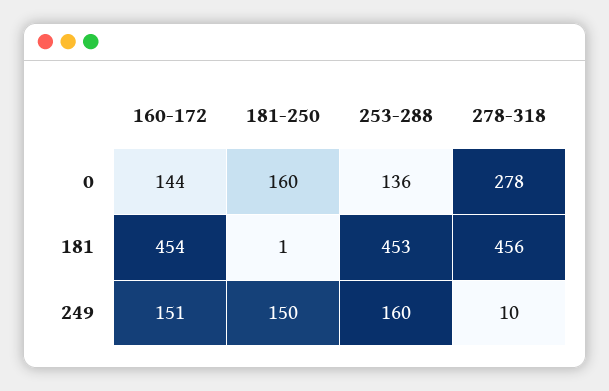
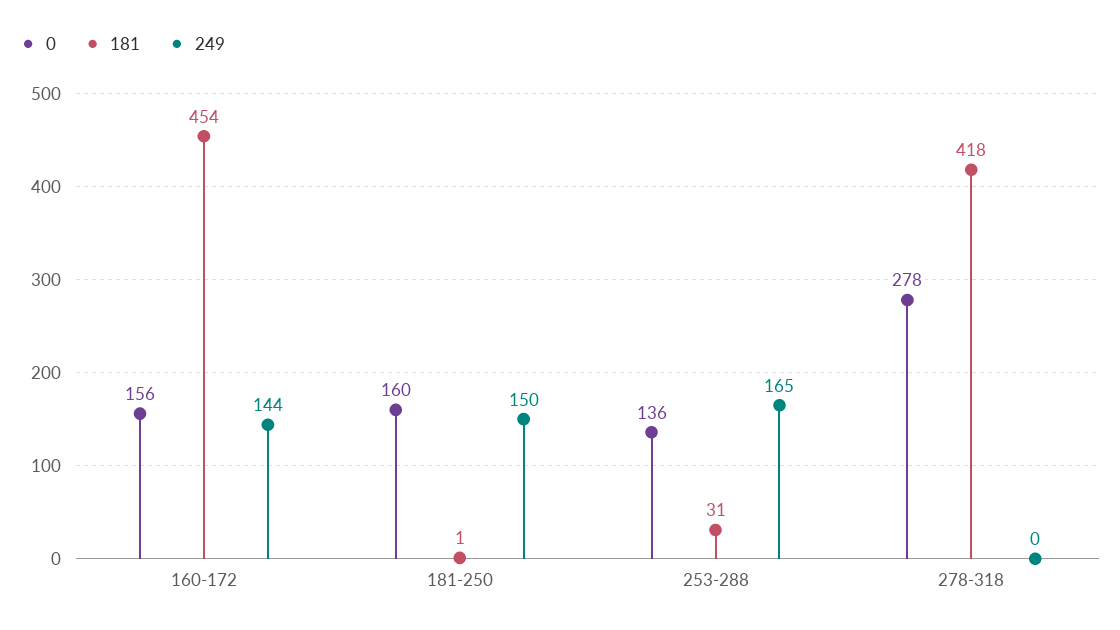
0, 160-172: 144 -> 156
181, 253-288: 453 -> 31
181, 278-318: 456 -> 418
249, 160-172: 151 -> 144
249, 253-288: 160 -> 165
249, 278-318: 10 -> 0

